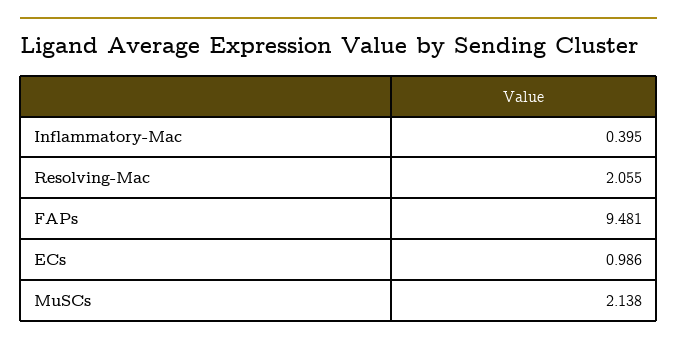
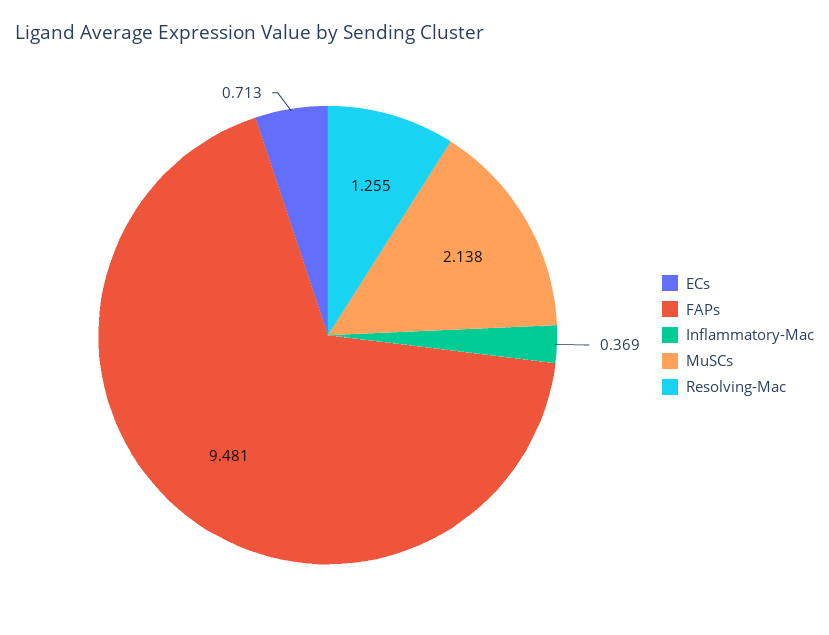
Inflammatory-Mac: 0.395 -> 0.369
Resolving-Mac: 2.055 -> 1.255
ECs: 0.986 -> 0.713

